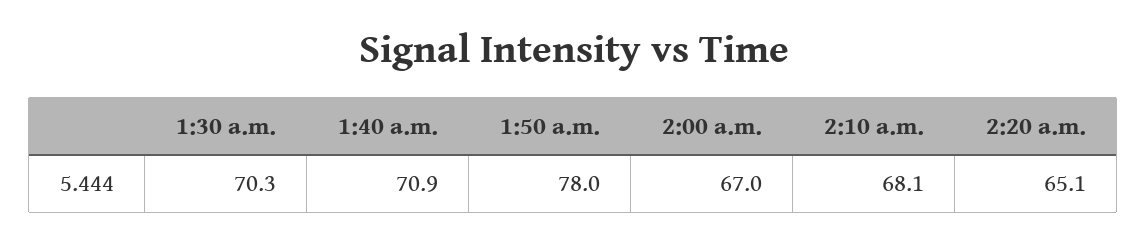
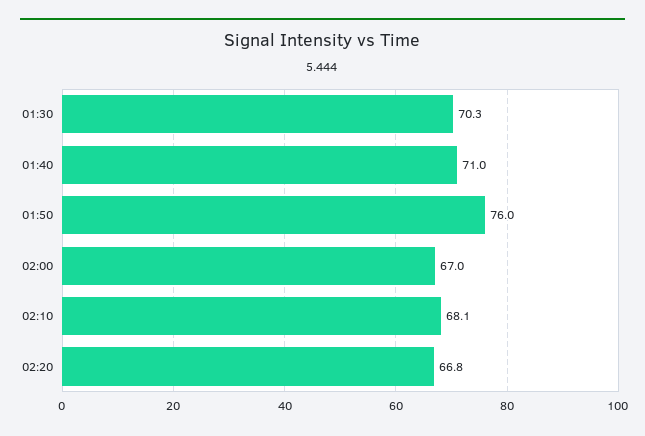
1:40 a.m.: 70.9 -> 71
1:50 a.m.: 78 -> 76
2:20 a.m.: 65.1 -> 66.8

